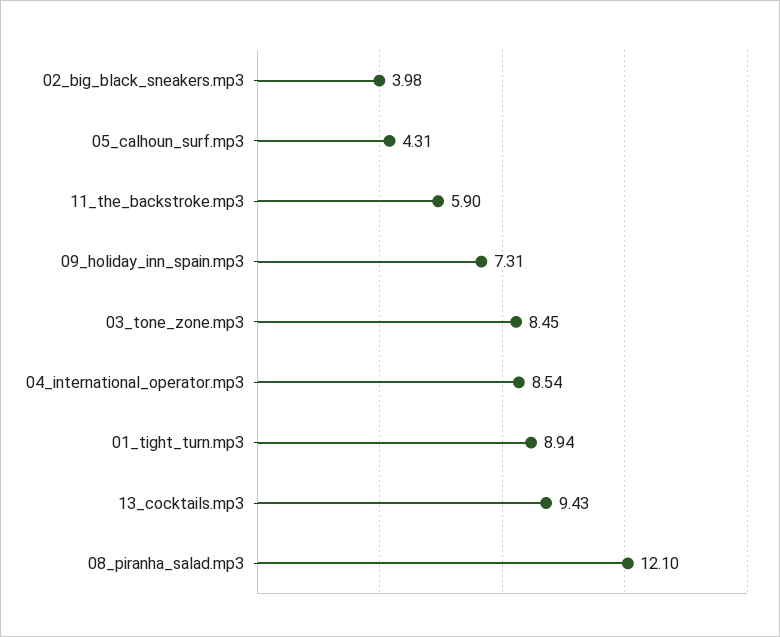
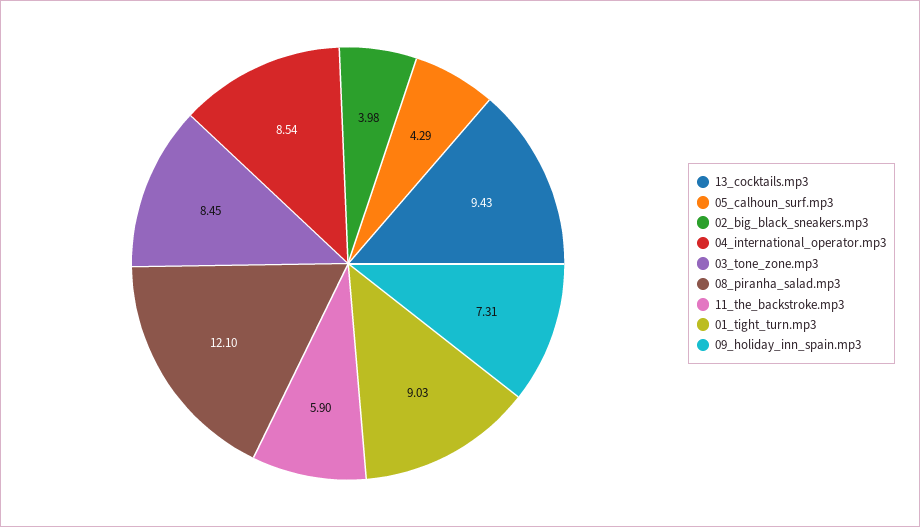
05_calhoun_surf.mp3: 4.31 -> 4.29
01_tight_turn.mp3: 8.94 -> 9.03

